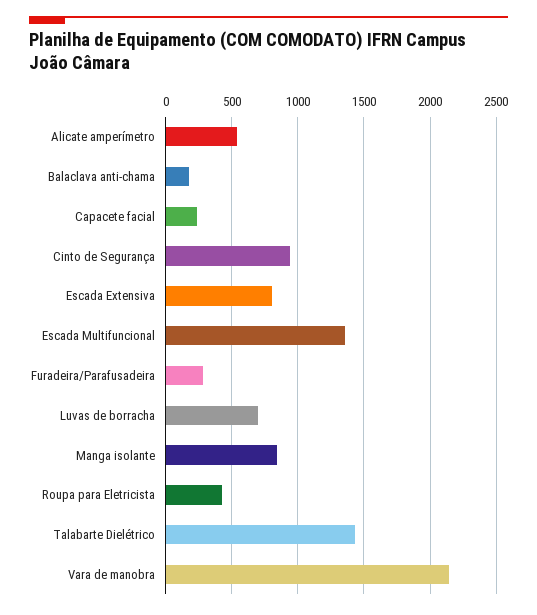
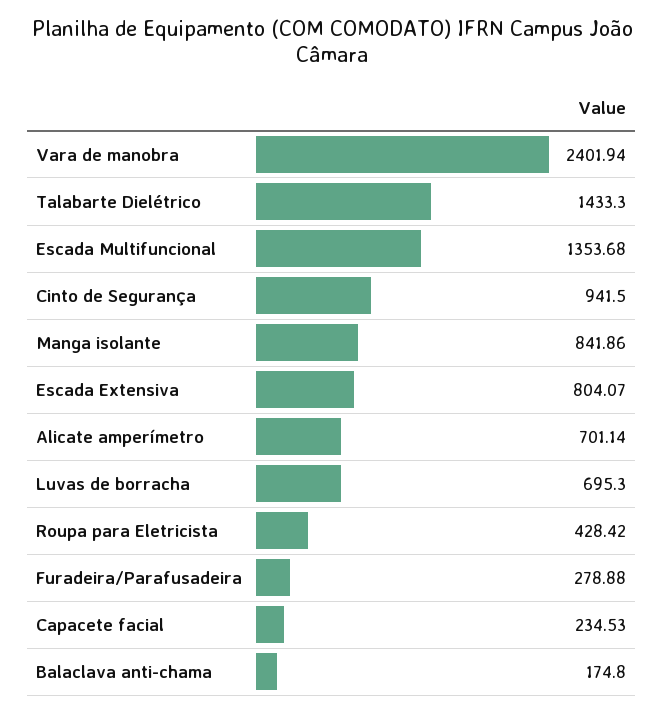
Alicate amperímetro: 550 -> 701.14
Vara de manobra: 2150 -> 2401.94

